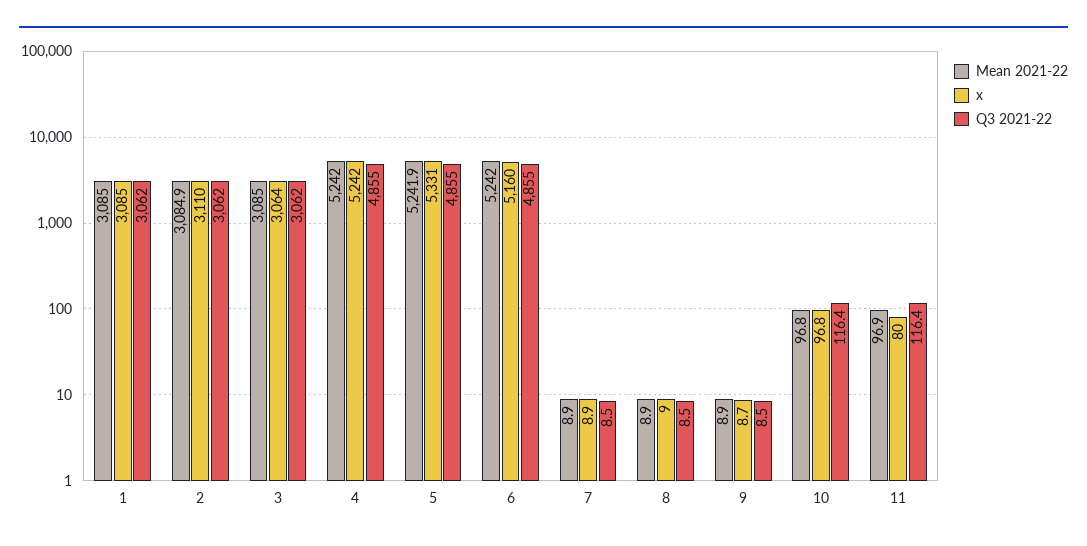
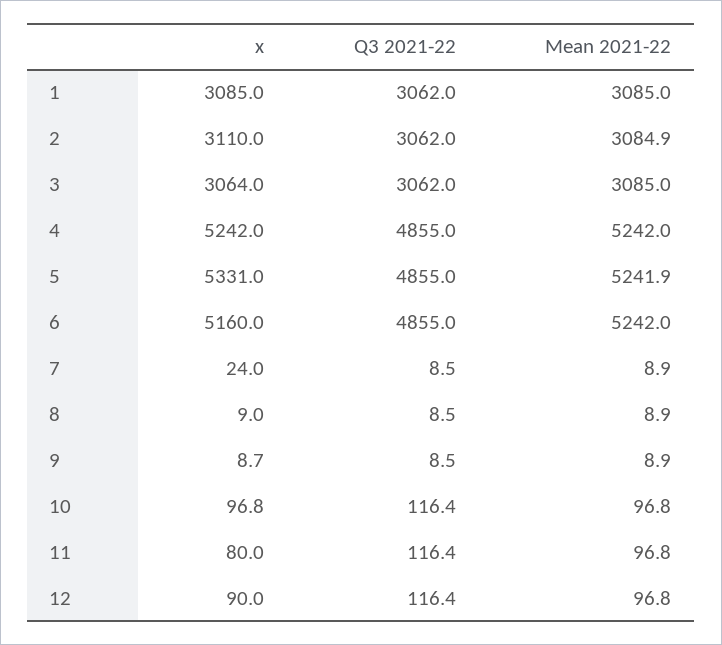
x, 7: 8.9 -> 24
Mean 2021-22, 11: 96.9 -> 96.8
x, 12: none -> 90
Q3 2021-22, 12: none -> 116.4
Mean 2021-22, 12: none -> 96.8

